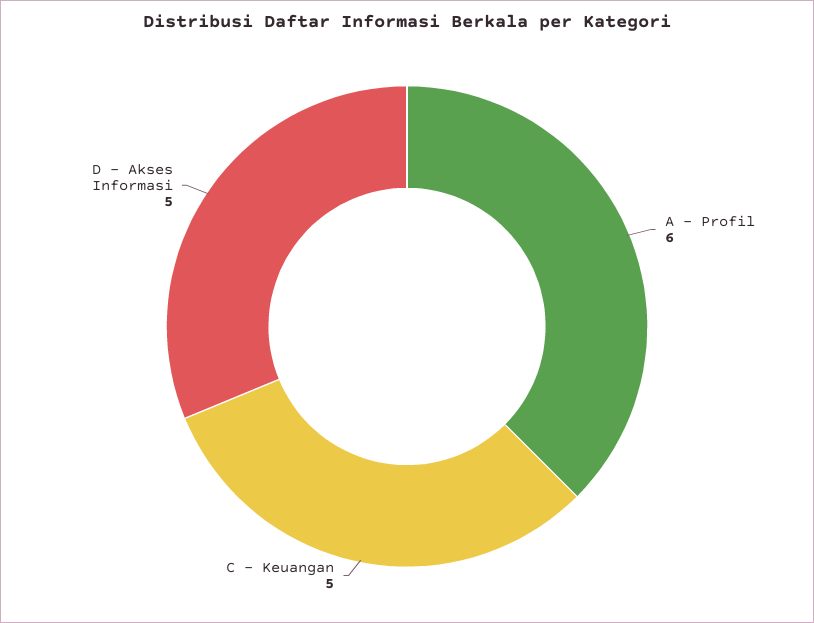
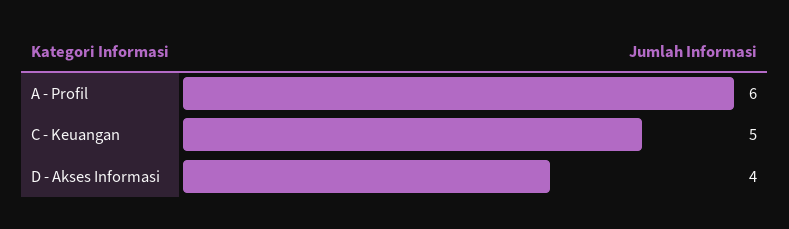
D - Akses Informasi: 5 -> 4

